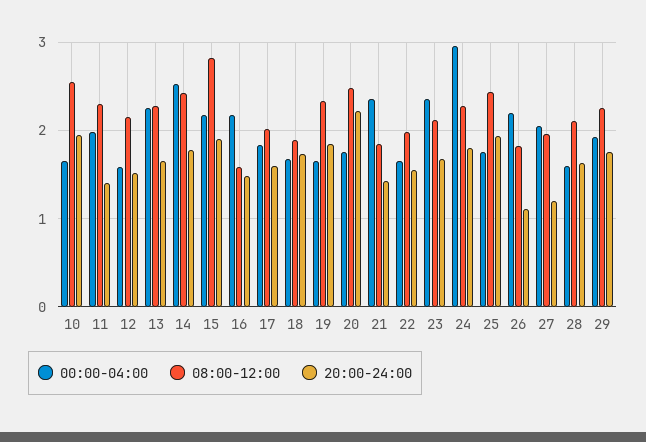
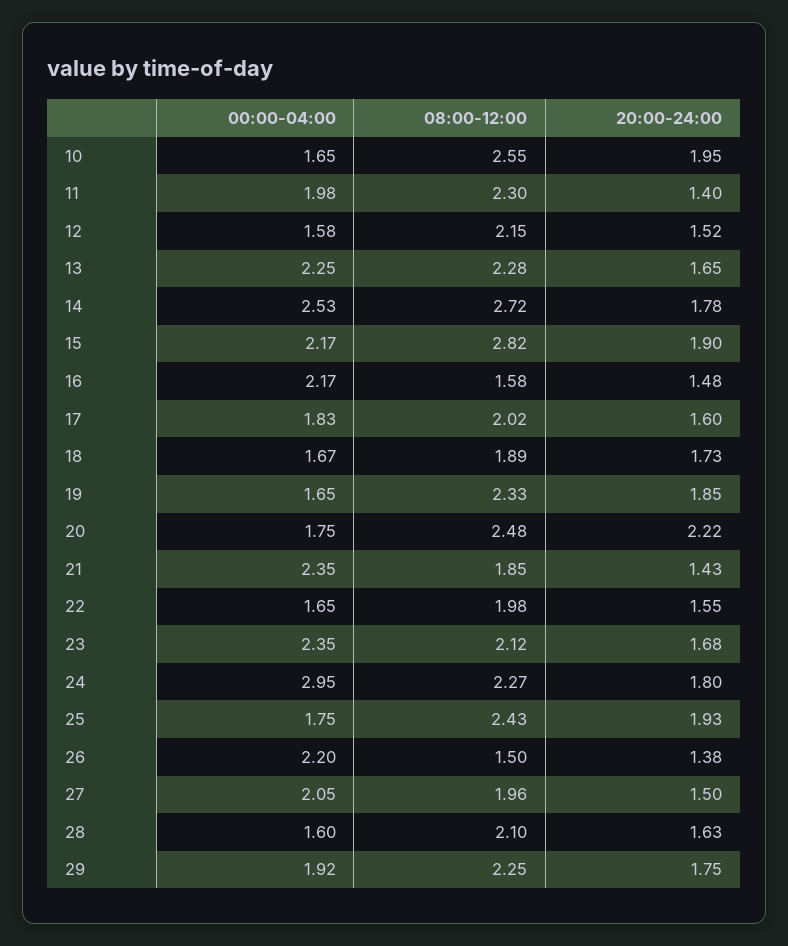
08:00-12:00, 14: 2.4 -> 2.72
08:00-12:00, 26: 1.8 -> 1.5
20:00-24:00, 26: 1.1 -> 1.38
20:00-24:00, 27: 1.2 -> 1.5

